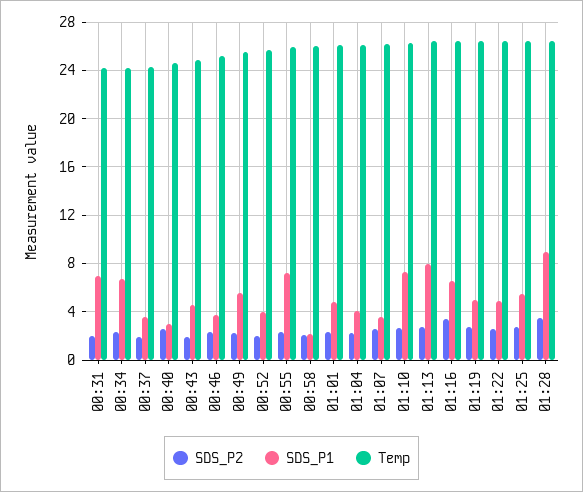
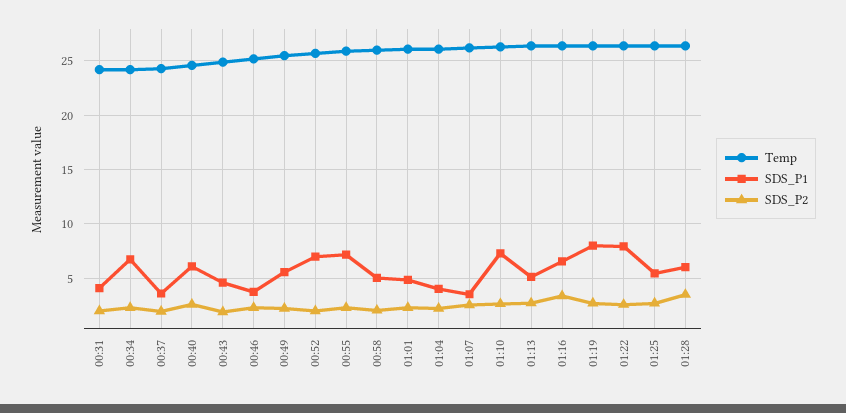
SDS_P1, 00:31: 7 -> 4
SDS_P1, 00:40: 3 -> 6
SDS_P1, 00:52: 4 -> 7
SDS_P1, 00:58: 2 -> 5
SDS_P1, 01:13: 8 -> 5
SDS_P1, 01:19: 5 -> 8
SDS_P1, 01:22: 5 -> 8
SDS_P1, 01:28: 9 -> 6

